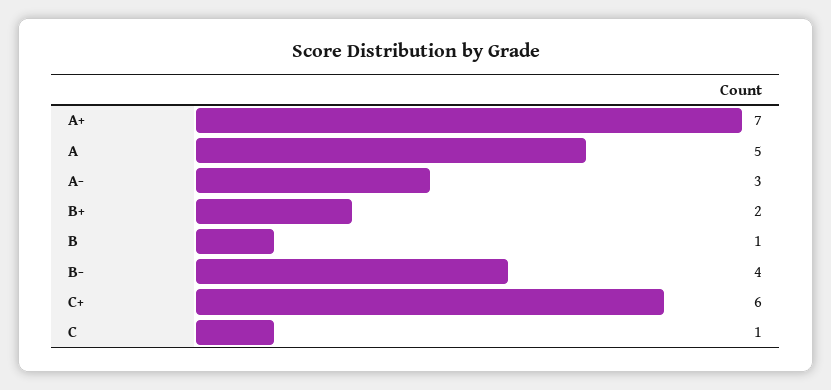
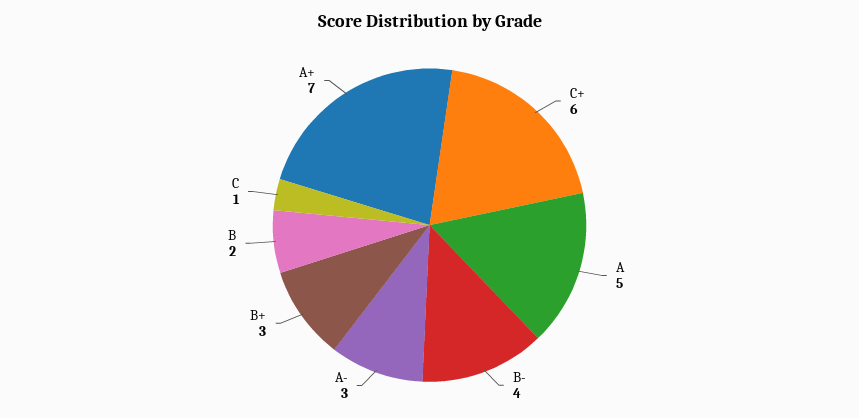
B+: 2 -> 3
B: 1 -> 2

